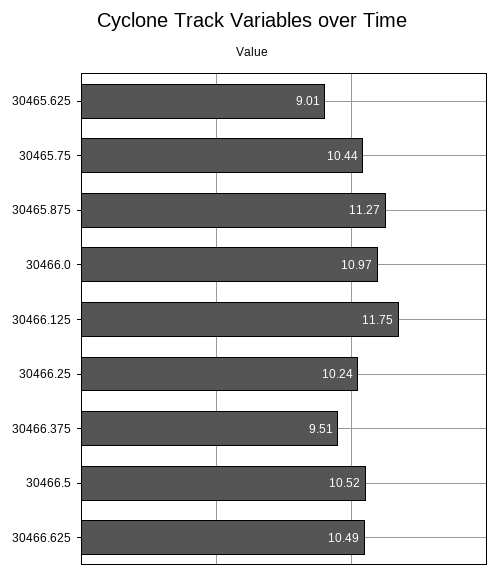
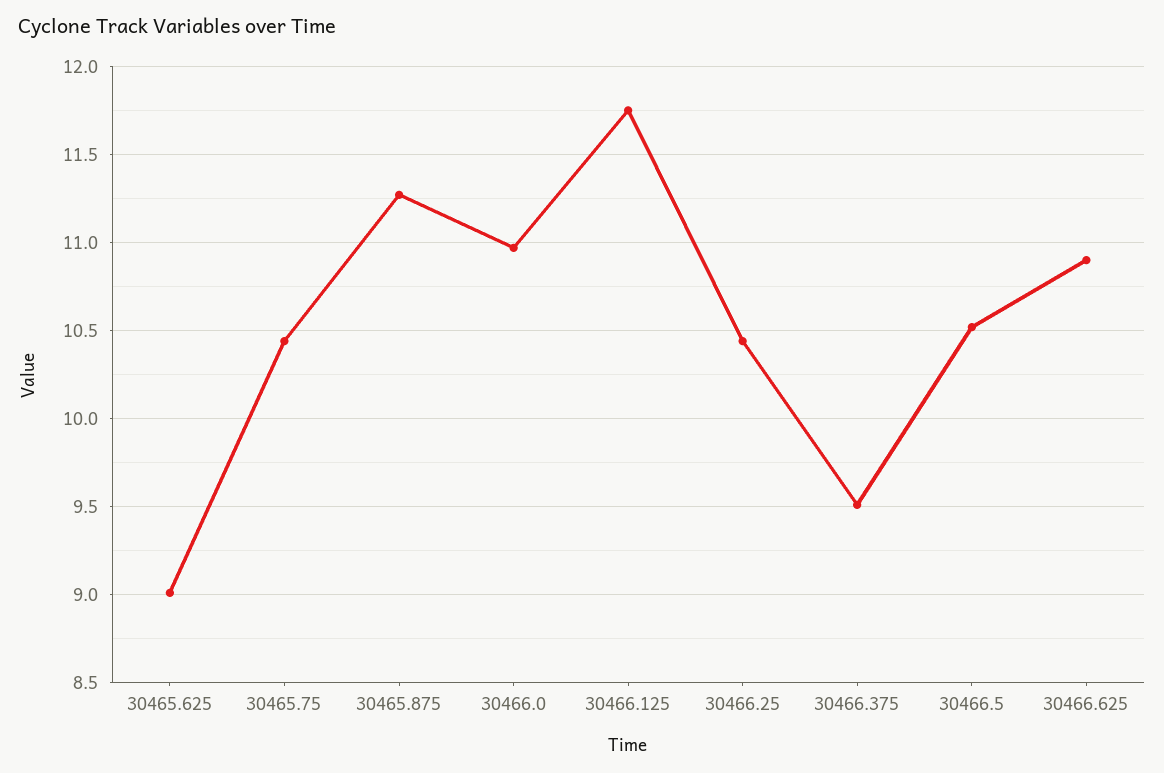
30466.25: 10.24 -> 10.45
30466.625: 10.49 -> 10.9

